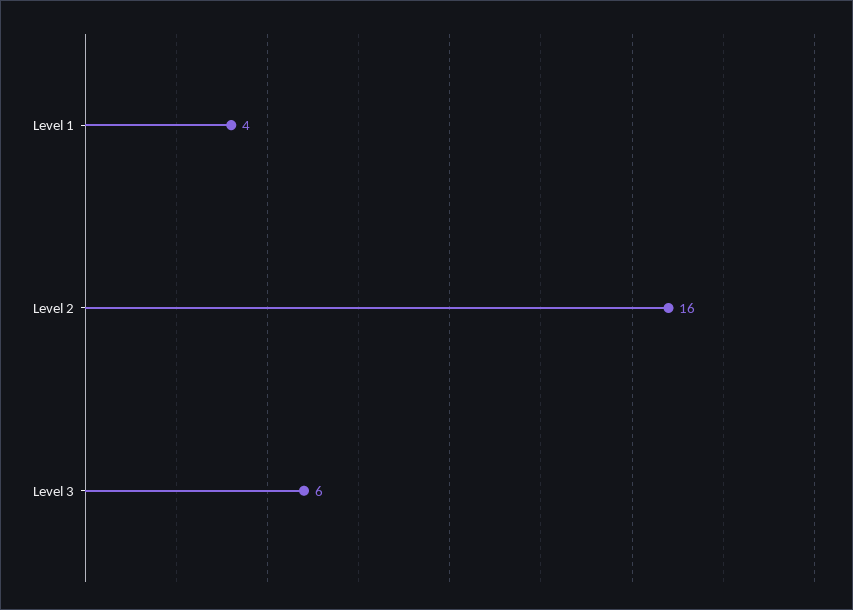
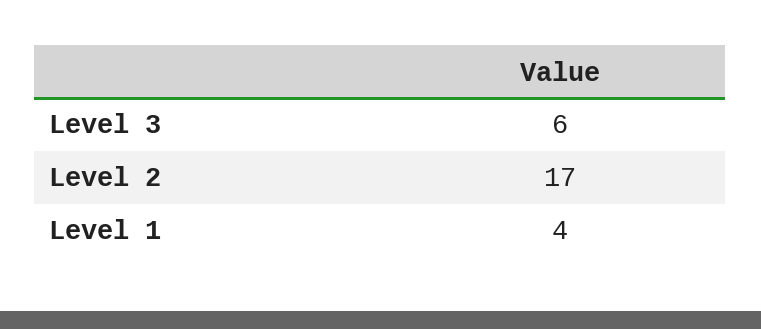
Level 2: 16 -> 17

